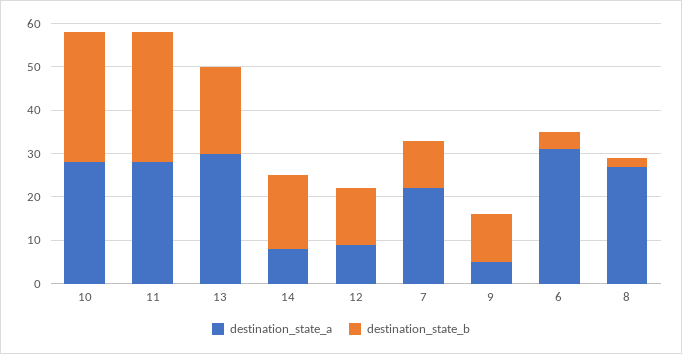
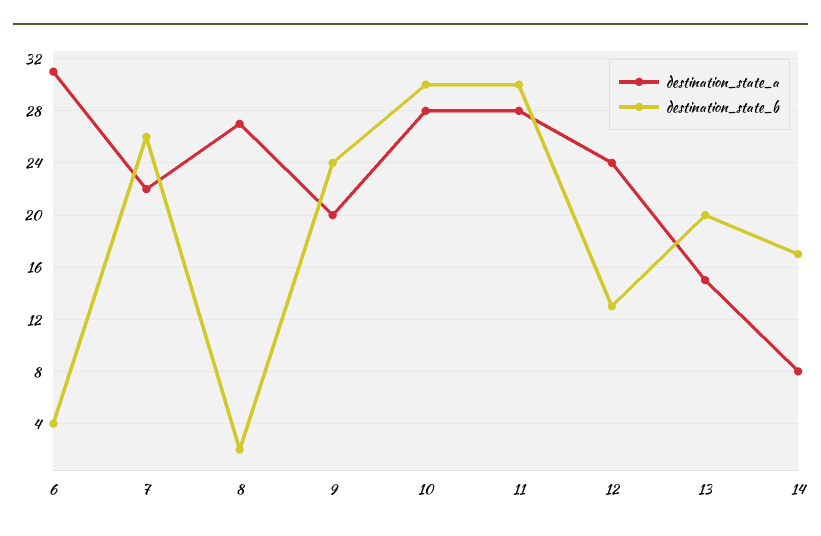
destination_state_a, 13: 30 -> 15
destination_state_a, 12: 10 -> 24
destination_state_b, 7: 10 -> 26
destination_state_a, 9: 5 -> 20
destination_state_b, 9: 10 -> 24

